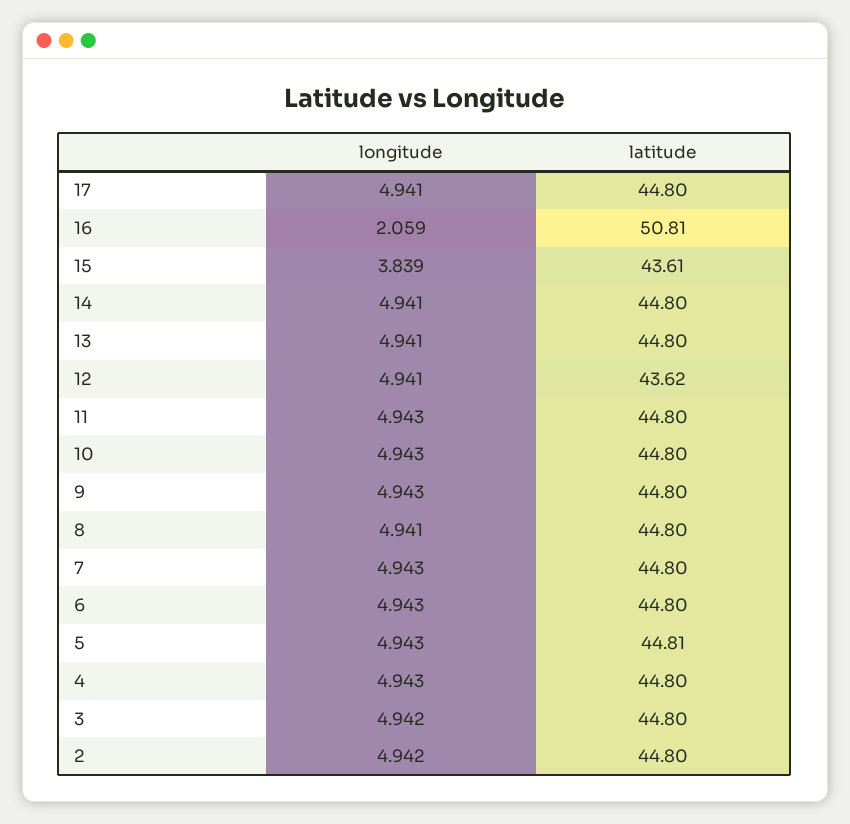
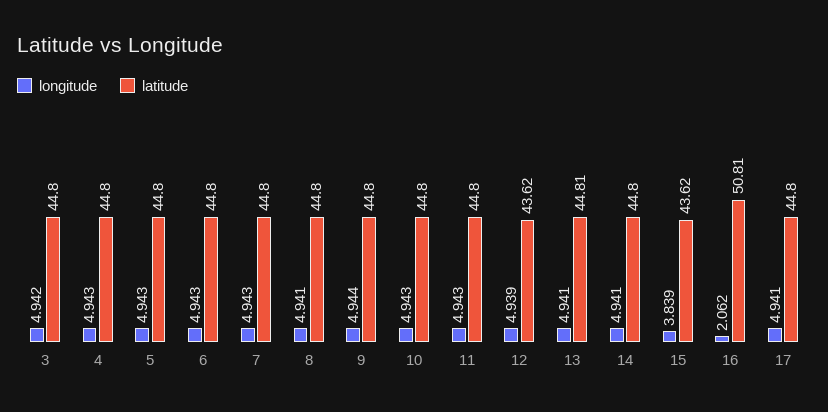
longitude, 16: 2.059 -> 2.062
latitude, 15: 43.61 -> 43.62
latitude, 13: 44.8 -> 44.81
longitude, 12: 4.941 -> 4.939
longitude, 9: 4.943 -> 4.944
latitude, 5: 44.81 -> 44.8
longitude, 2: 4.942 -> none
latitude, 2: 44.8 -> none

